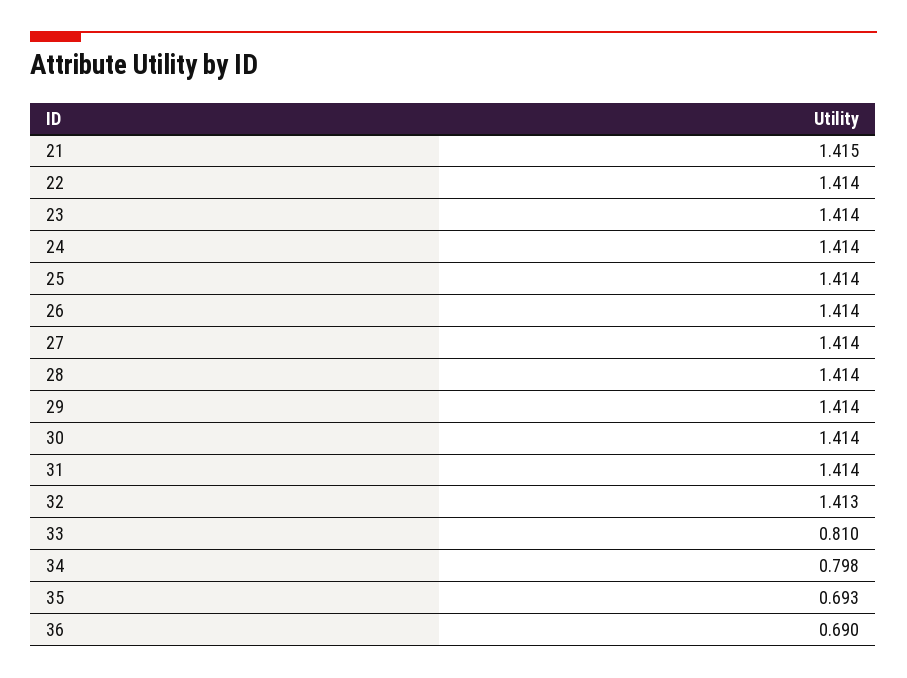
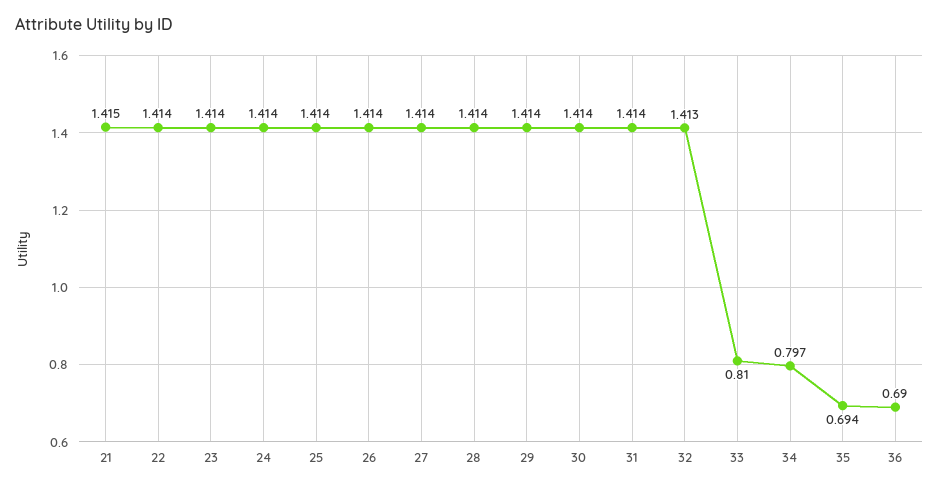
34: 0.798 -> 0.797
35: 0.693 -> 0.694

